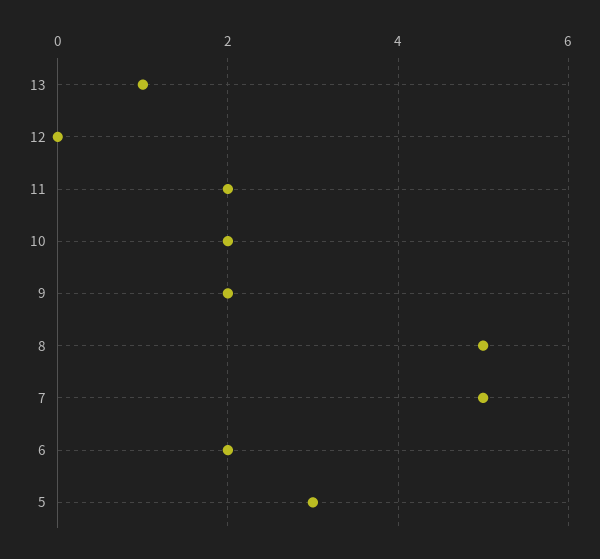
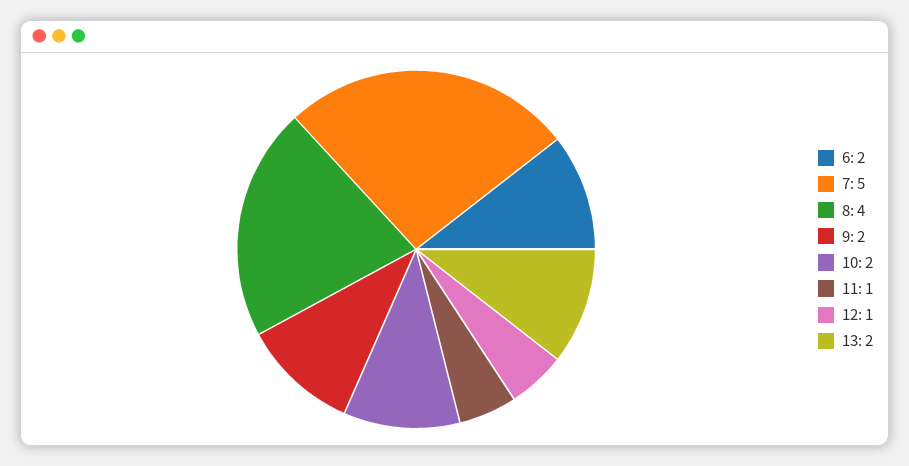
13: 1 -> 2
12: 0 -> 1
11: 2 -> 1
8: 5 -> 4
5: 3 -> none

